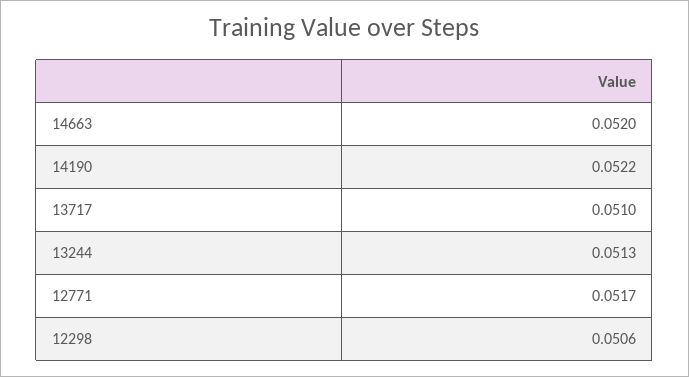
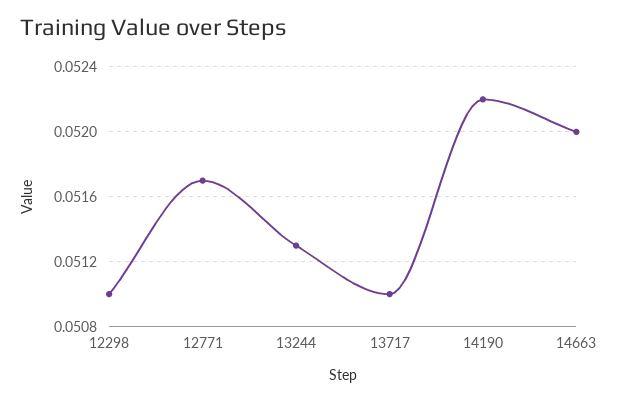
12298: 0.0506 -> 0.051

